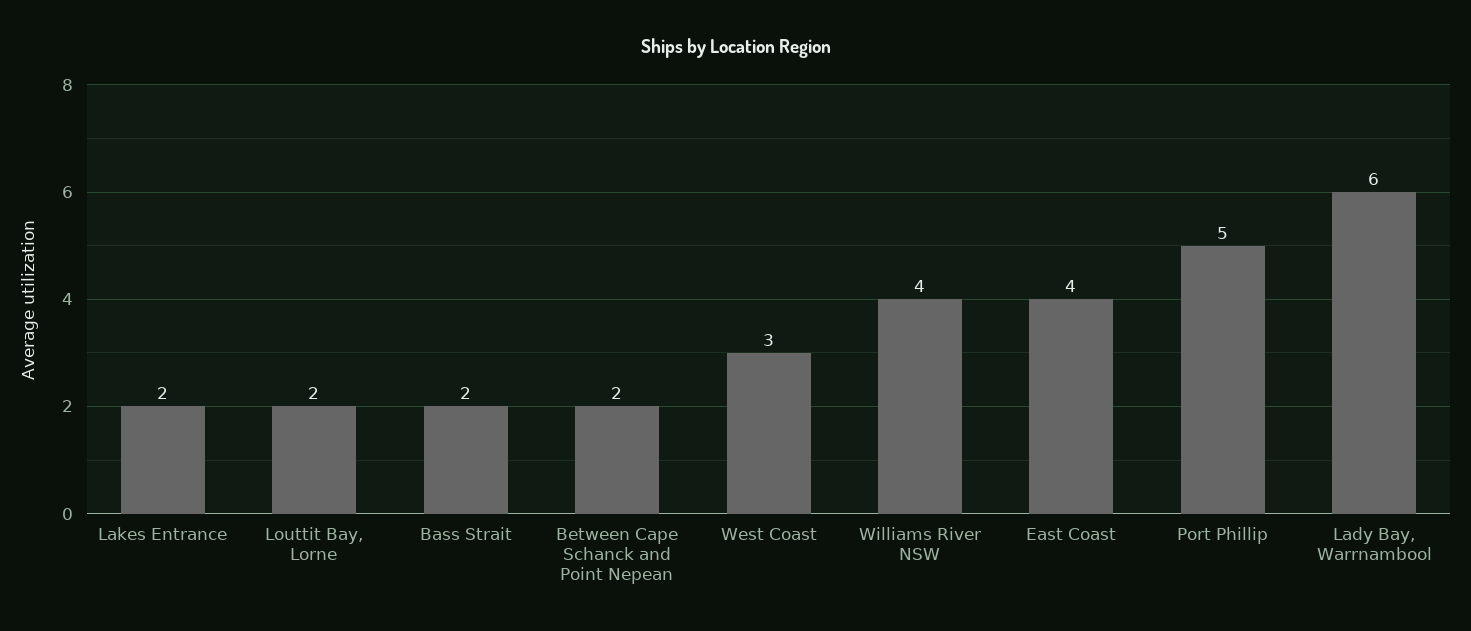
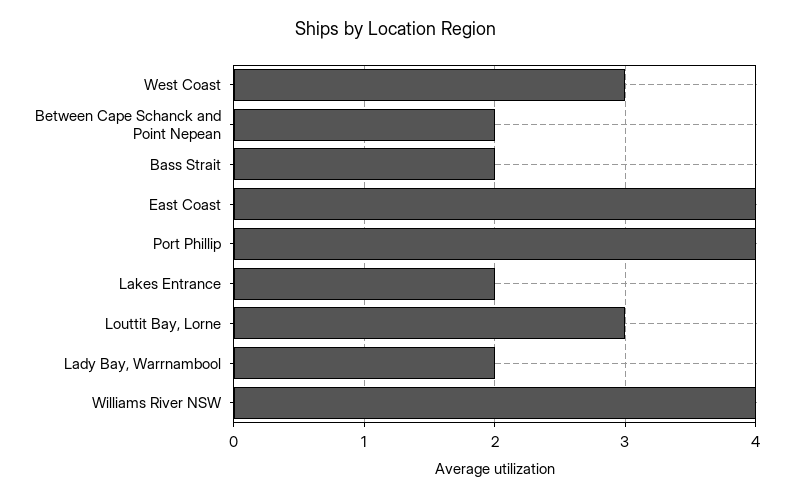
Louttit Bay, Lorne: 2 -> 3
Port Phillip: 5 -> 4
Lady Bay, Warrnambool: 6 -> 2

